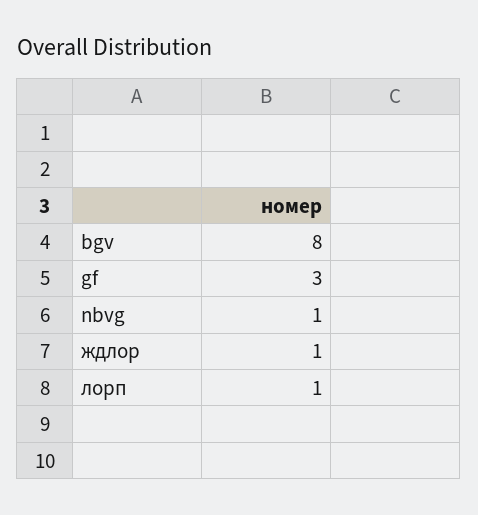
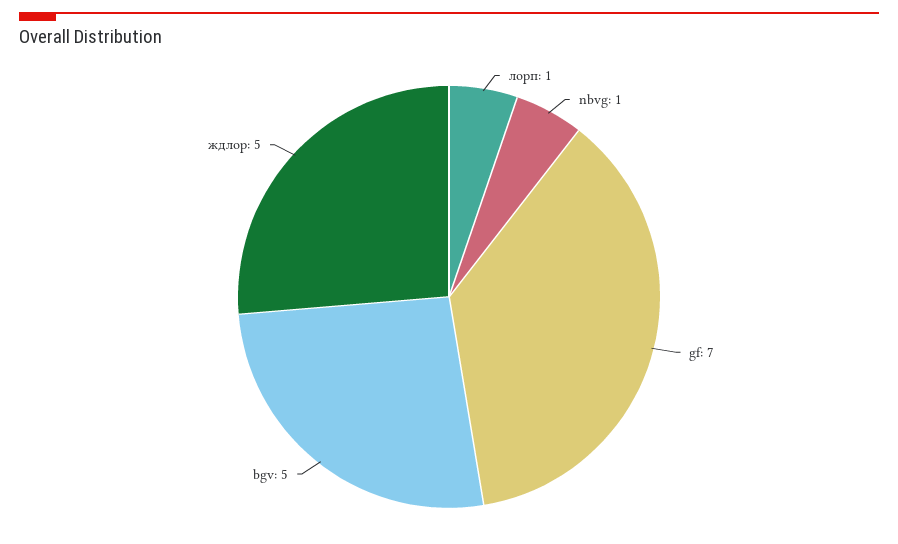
bgv: 8 -> 5
gf: 3 -> 7
ждлор: 1 -> 5

